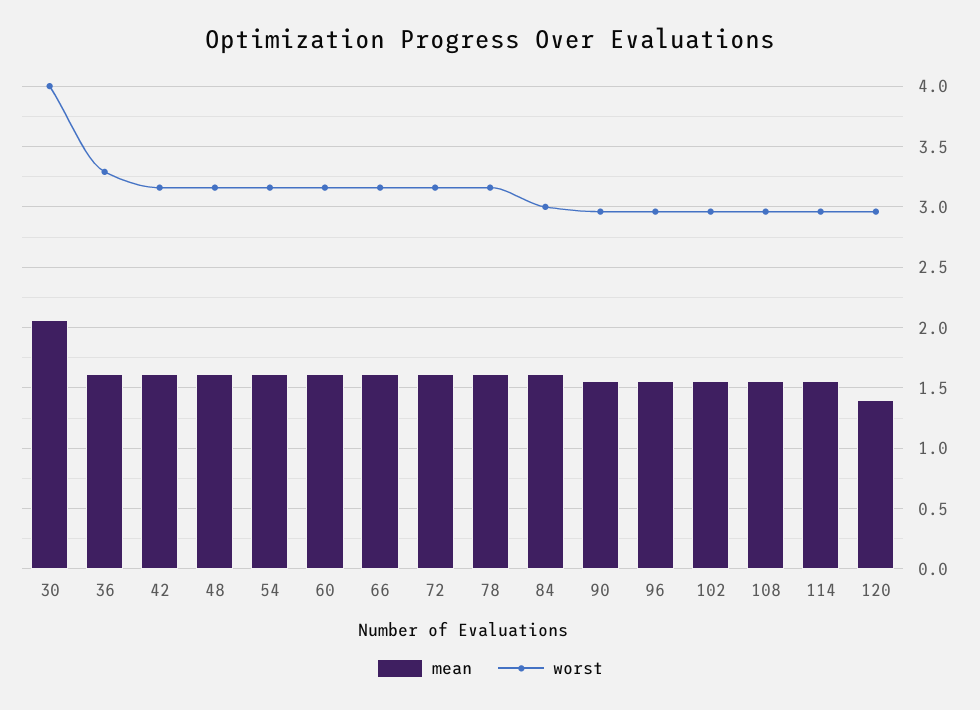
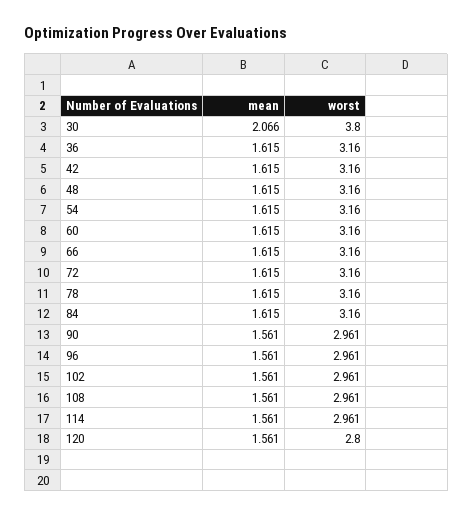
worst, 30: 4 -> 3.8
worst, 36: 3.3 -> 3.16
worst, 84: 3 -> 3.16
mean, 120: 1.4 -> 1.561
worst, 120: 2.95 -> 2.8

